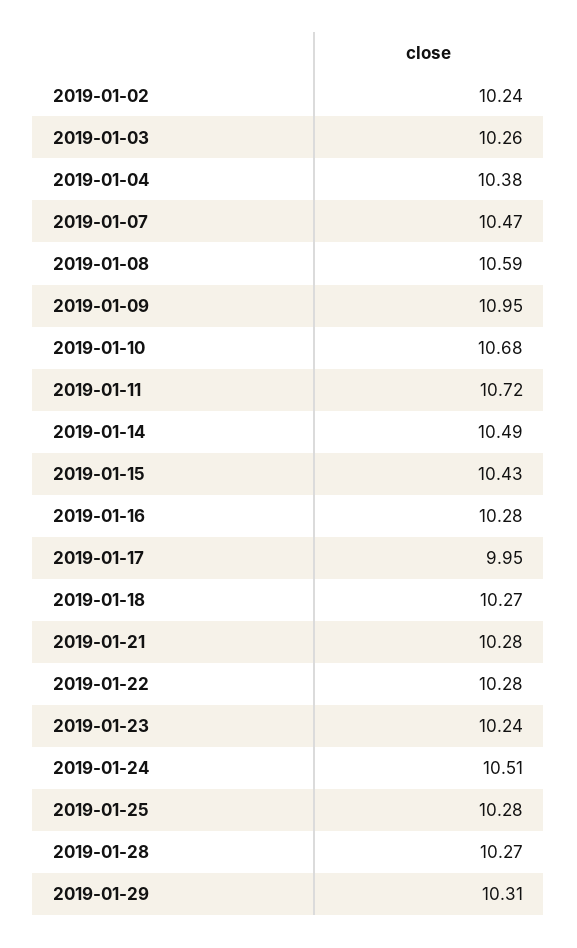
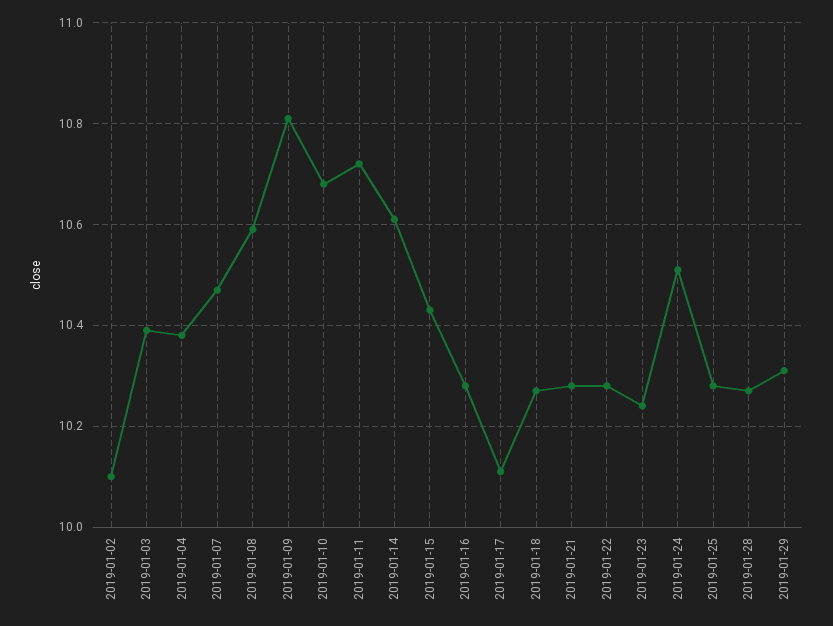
2019-01-02: 10.24 -> 10.1
2019-01-03: 10.26 -> 10.4
2019-01-09: 10.95 -> 10.8
2019-01-14: 10.49 -> 10.6
2019-01-17: 9.95 -> 10.1

